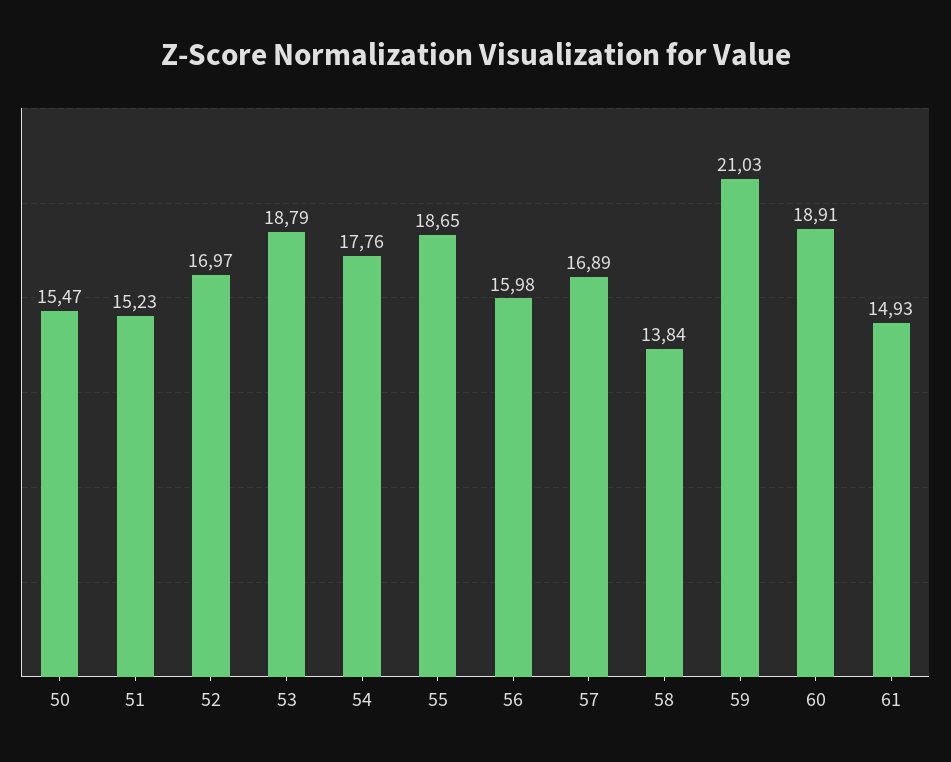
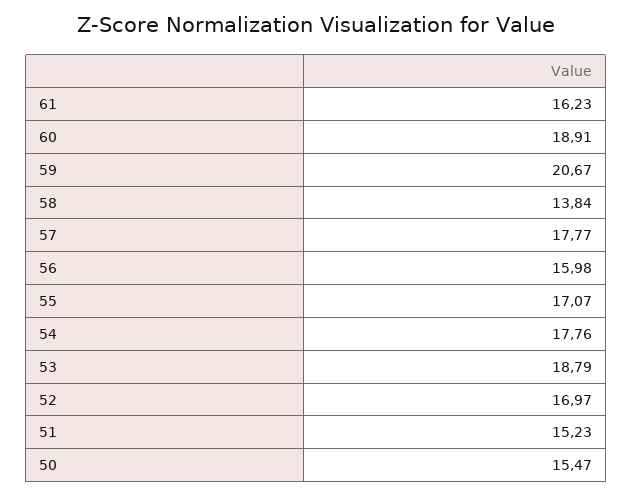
55: 18.65 -> 17.07
57: 16.89 -> 17.77
59: 21.03 -> 20.67
61: 14.93 -> 16.23

